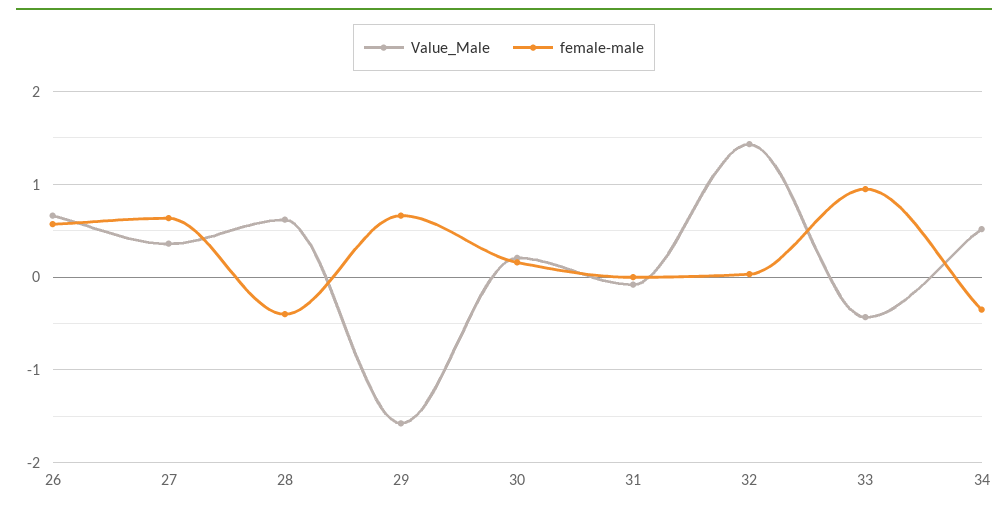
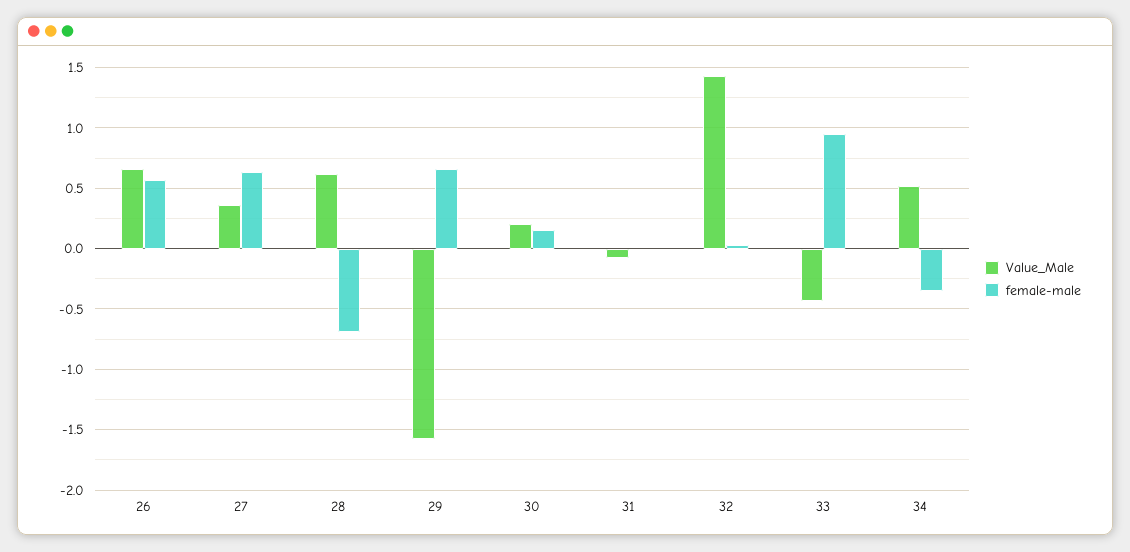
female-male, 28: -0.4 -> -0.7

